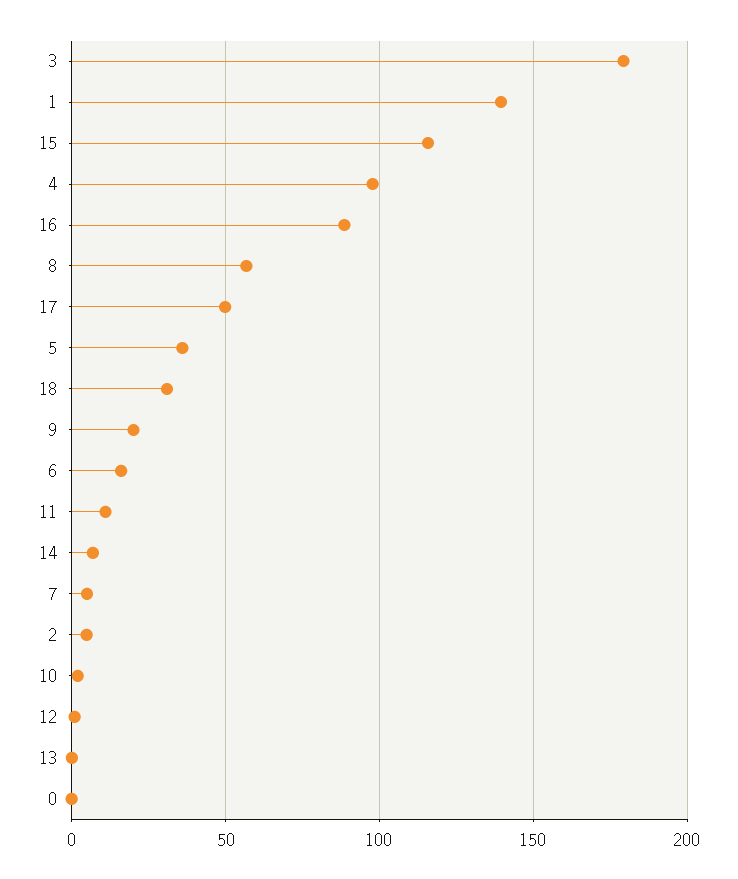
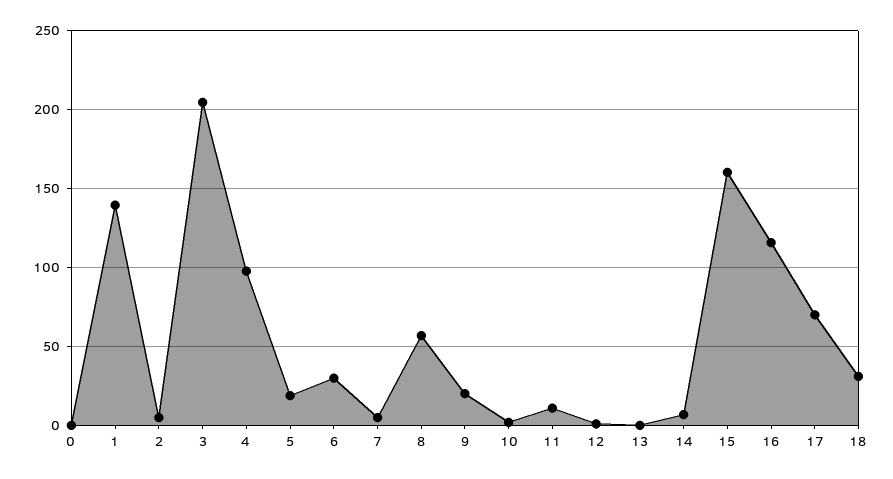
3: 180 -> 205
15: 115 -> 160
16: 90 -> 115
17: 50 -> 70
5: 35 -> 20
6: 15 -> 30

